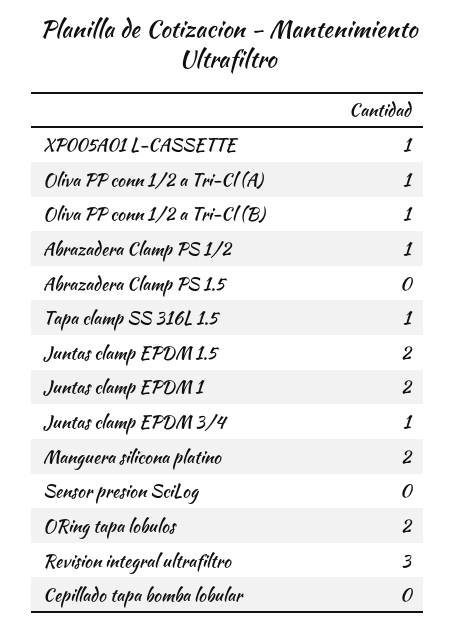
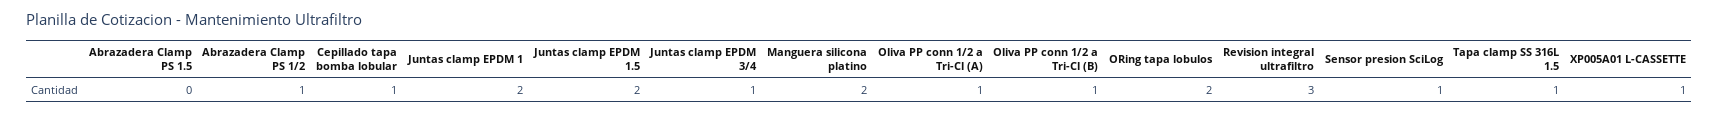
Sensor presion SciLog: 0 -> 1
Cepillado tapa bomba lobular: 0 -> 1

